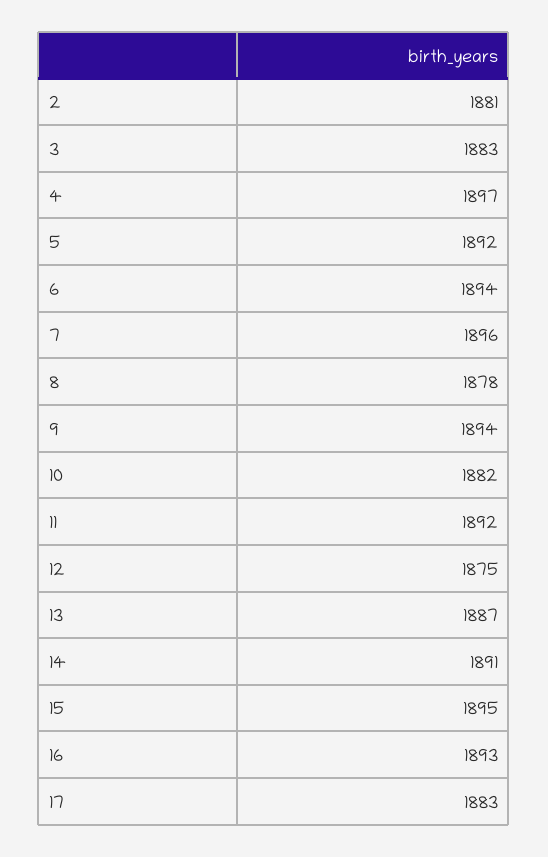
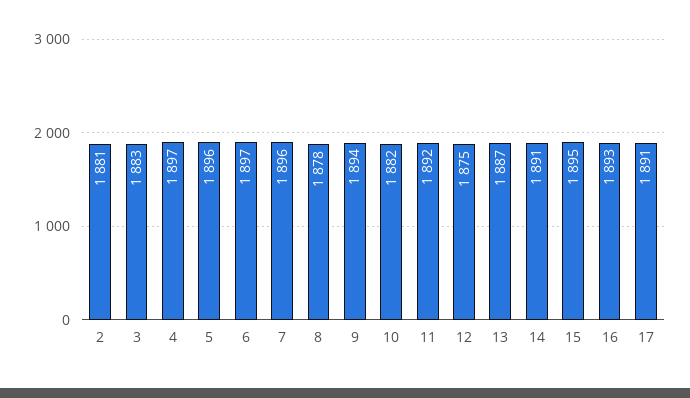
5: 1892 -> 1896
6: 1894 -> 1897
17: 1883 -> 1891

